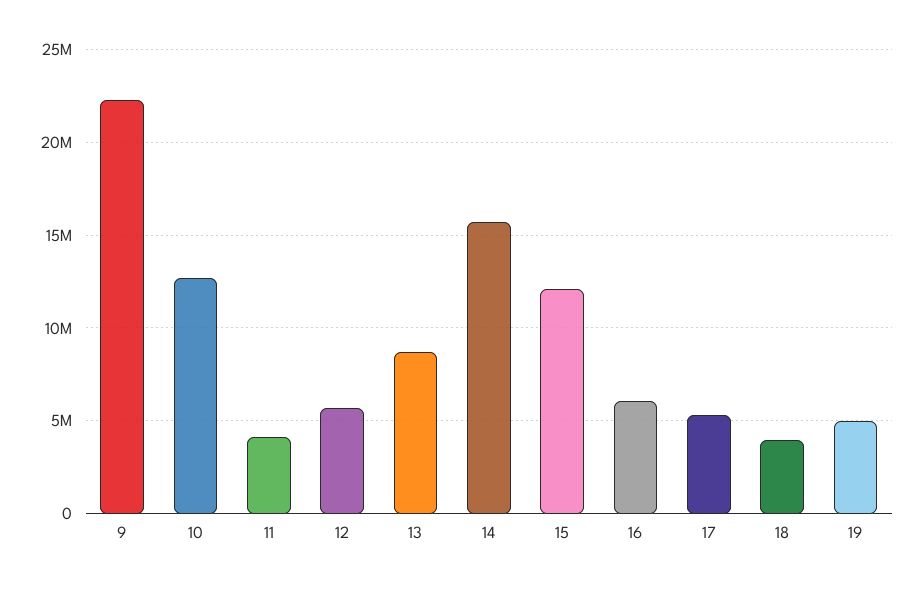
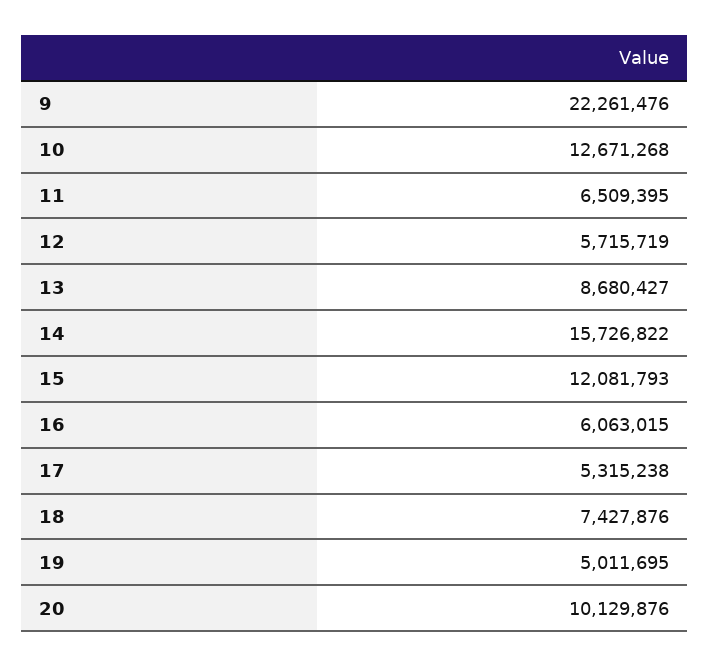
11: 4000000 -> 6509395
18: 4000000 -> 7427876
20: none -> 10129876

